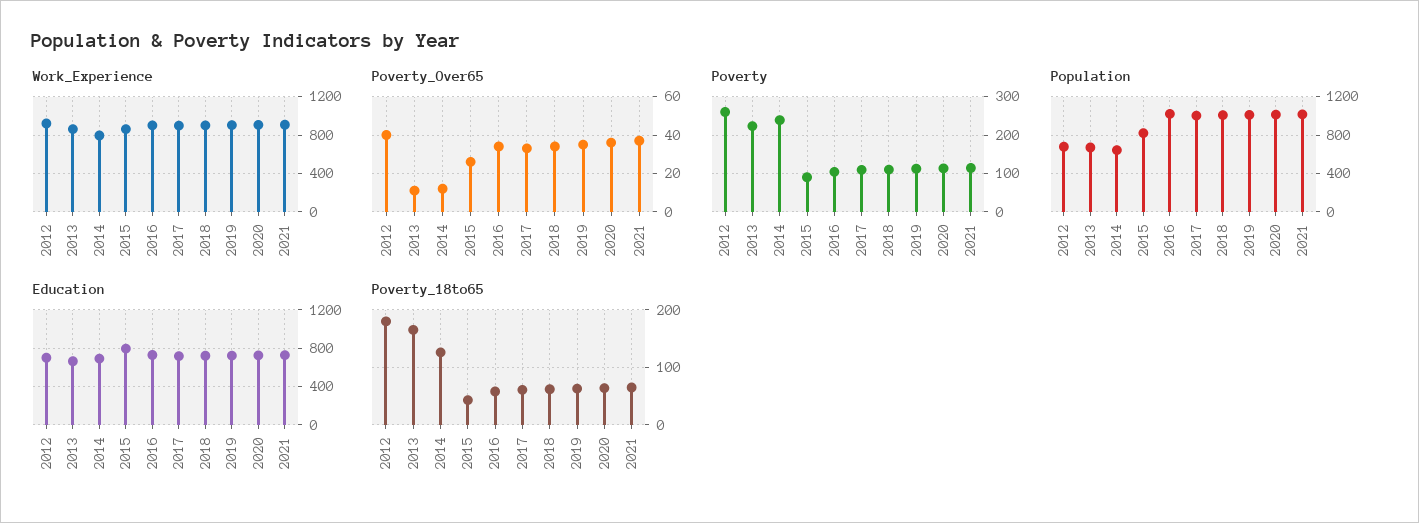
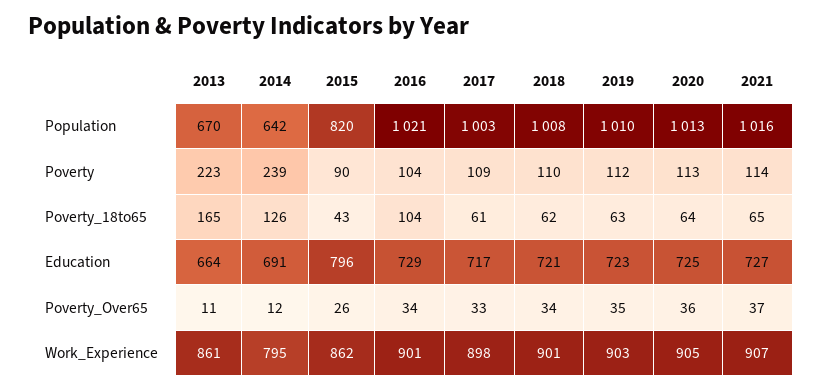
Work_Experience, 2012: 900 -> none
Poverty_Over65, 2012: 40 -> none
Poverty, 2012: 260 -> none
Population, 2012: 700 -> none
Education, 2012: 700 -> none
Poverty_18to65, 2012: 180 -> none
Poverty_18to65, 2016: 60 -> 104

